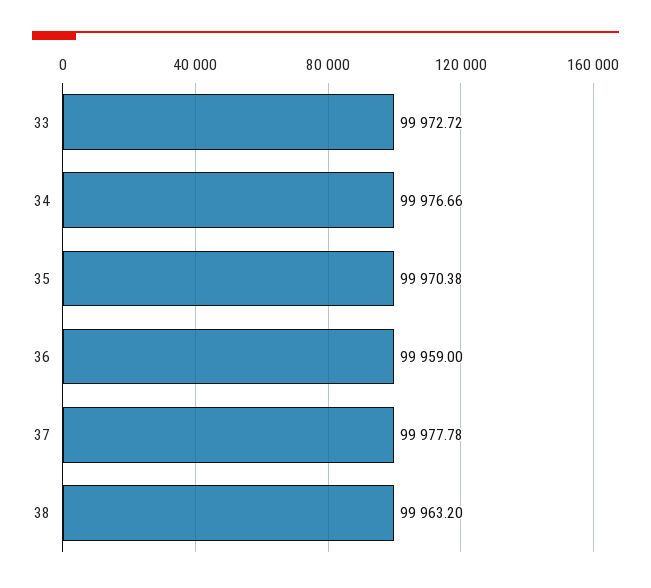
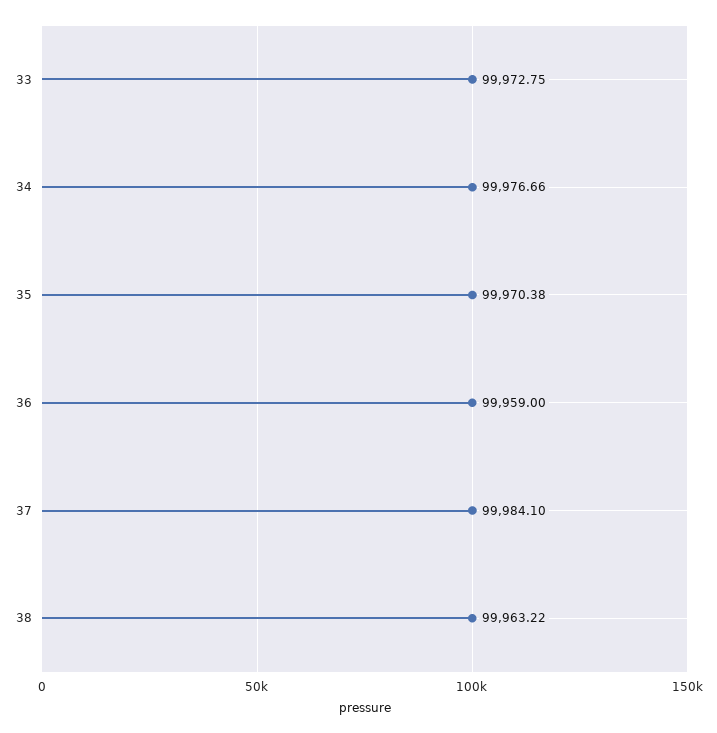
33: 99972.72 -> 99972.75
37: 99977.78 -> 99984.1
38: 99963.2 -> 99963.22

